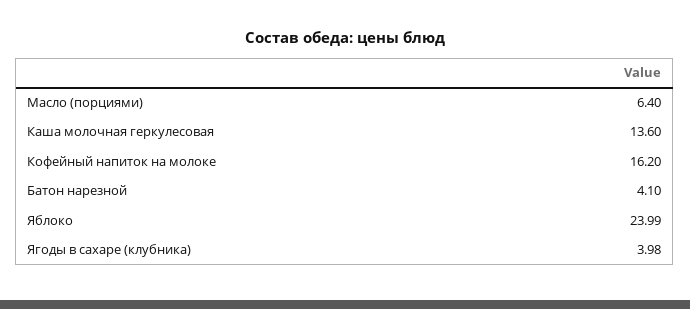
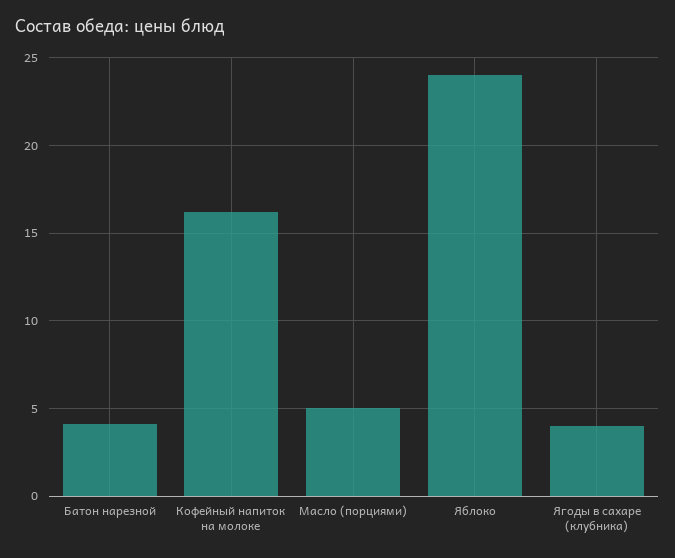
Масло (порциями): 6.4 -> 5
Каша молочная геркулесовая: 13.6 -> none

